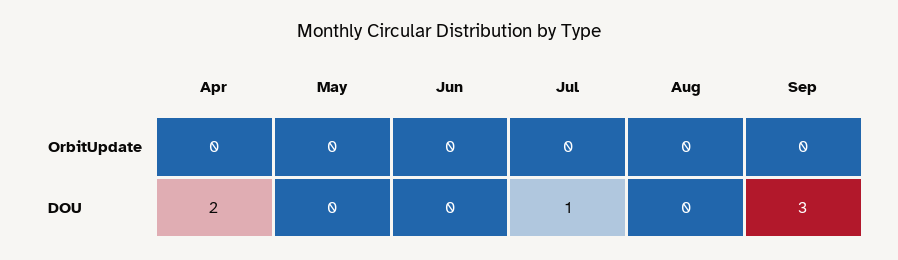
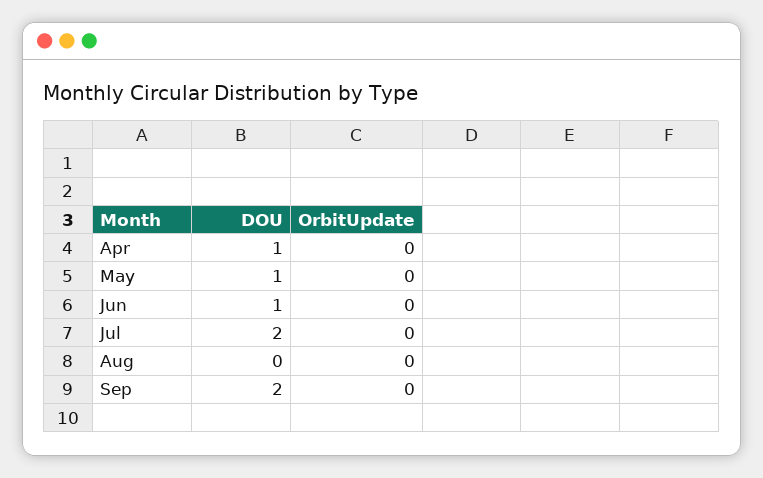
Apr, DOU: 2 -> 1
May, DOU: 0 -> 1
Jun, DOU: 0 -> 1
Jul, DOU: 1 -> 2
Sep, DOU: 3 -> 2

